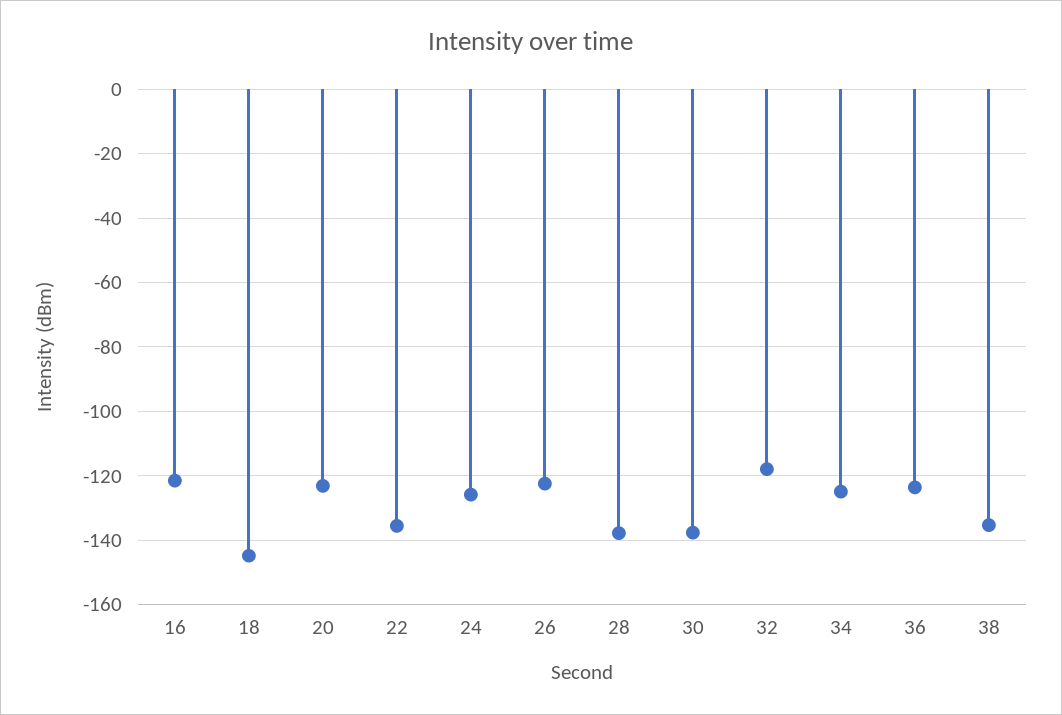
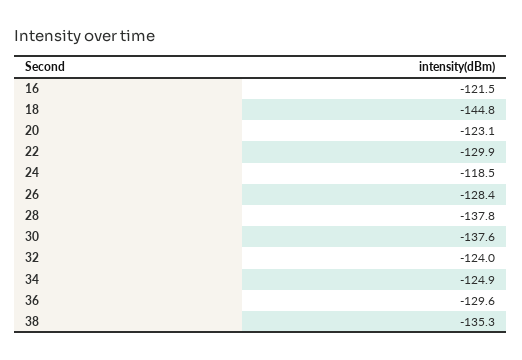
22: -136 -> -129.9
24: -126 -> -118.5
26: -122 -> -128.4
32: -118 -> -124
36: -124 -> -129.6

